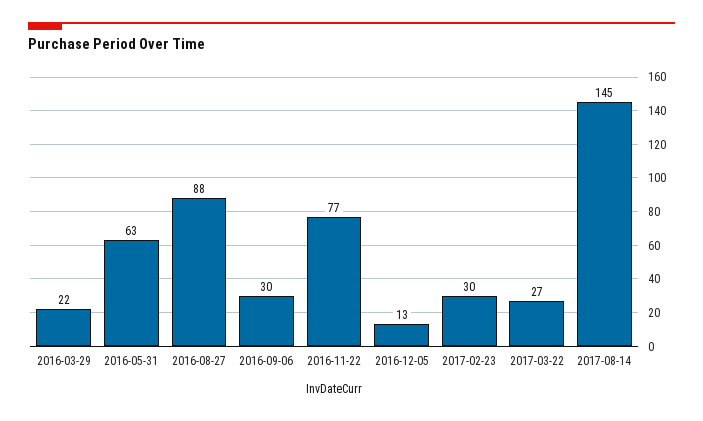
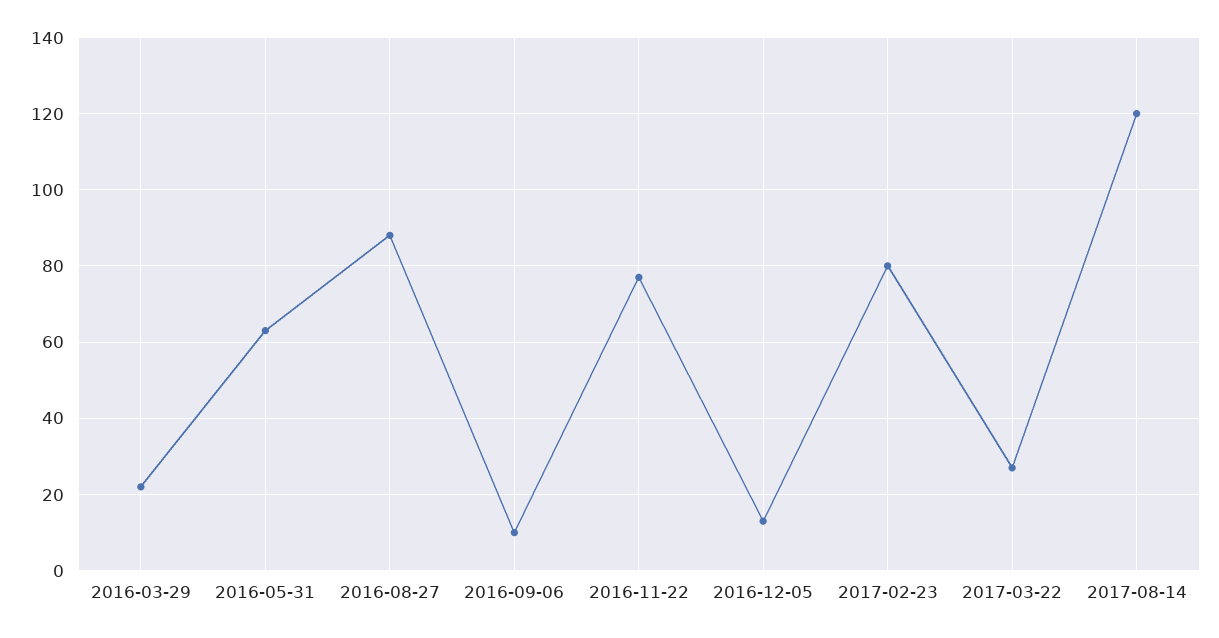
2016-09-06: 30 -> 10
2017-02-23: 30 -> 80
2017-08-14: 145 -> 120

